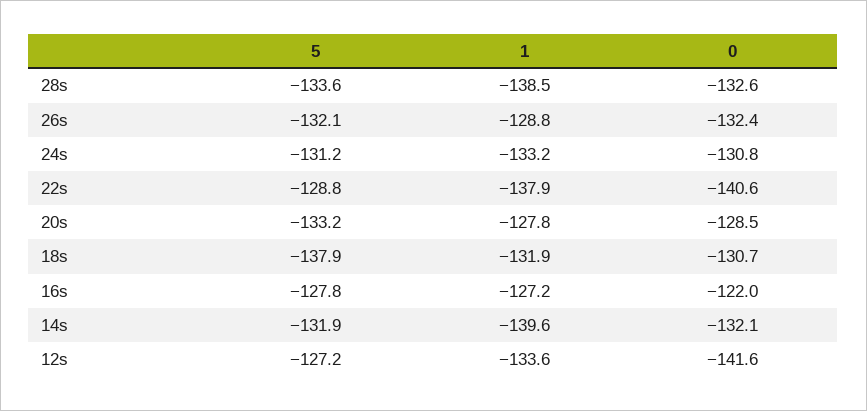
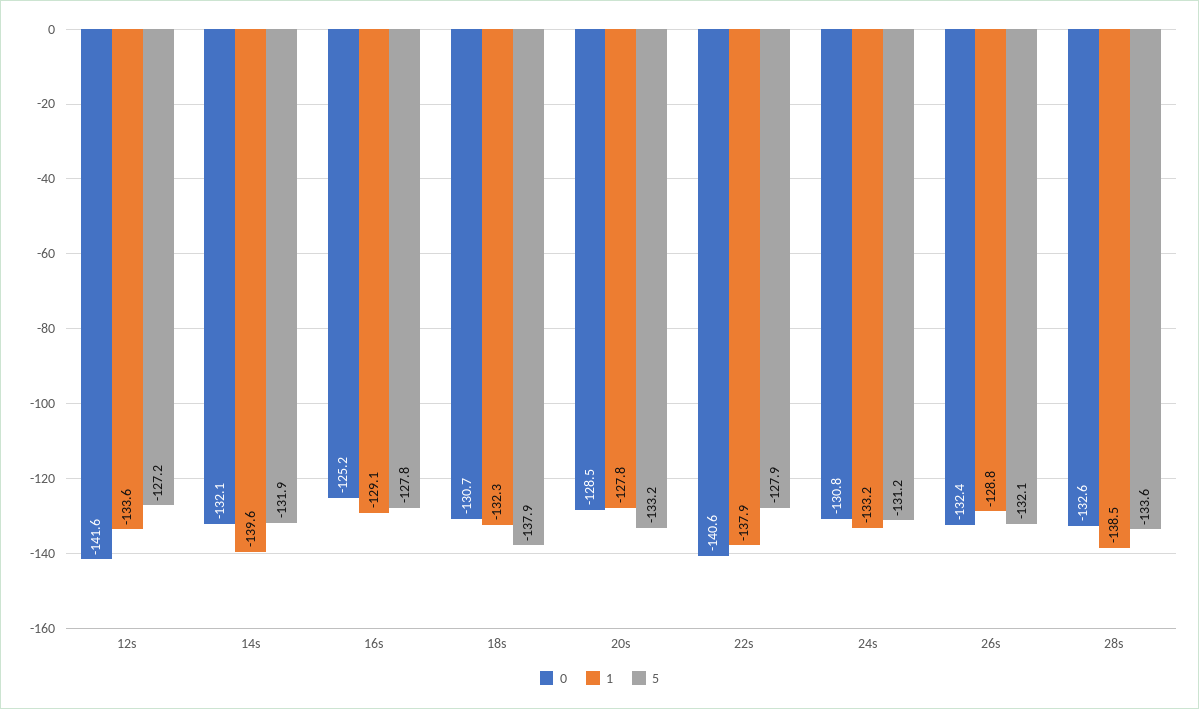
5, 22s: -128.8 -> -127.9
1, 18s: -131.9 -> -132.3
1, 16s: -127.2 -> -129.1
0, 16s: -122 -> -125.2

